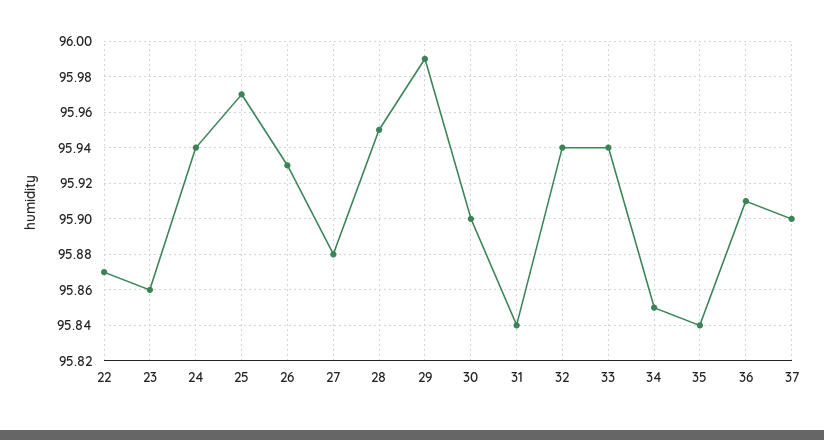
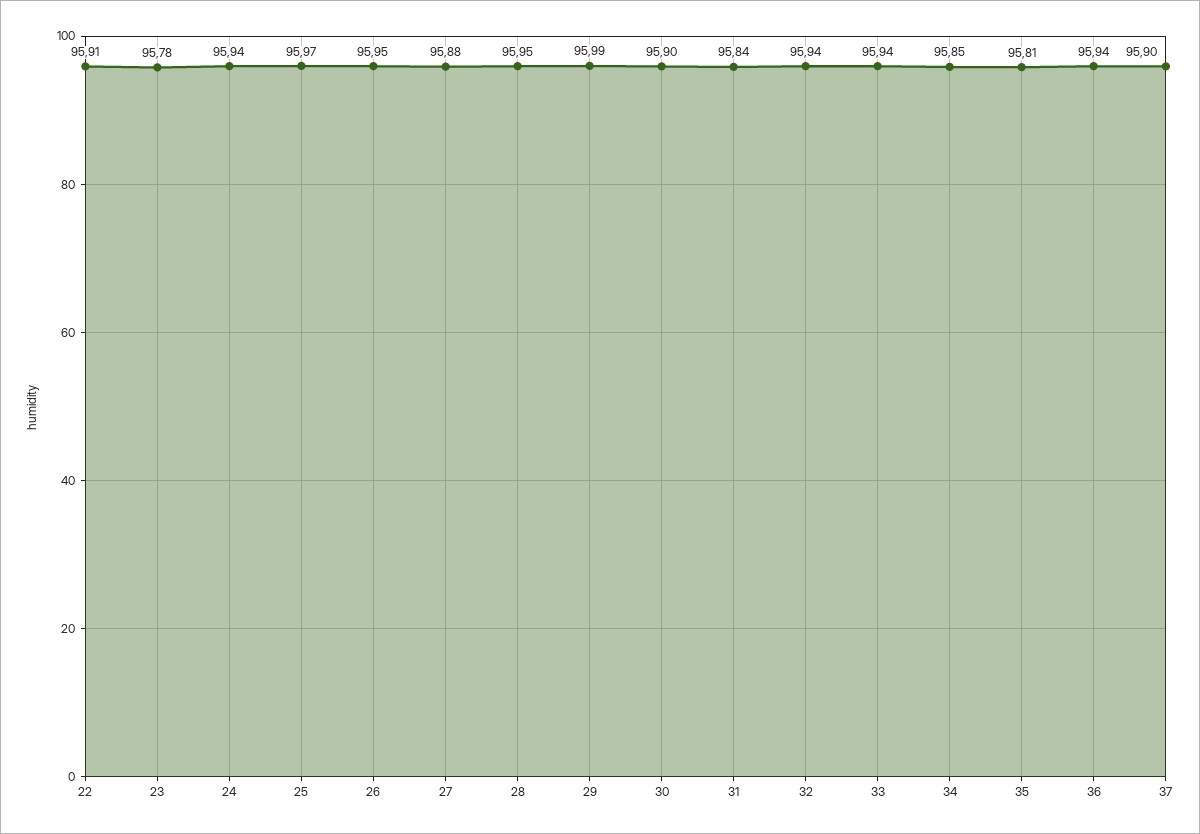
22: 95.87 -> 95.91
23: 95.86 -> 95.78
26: 95.93 -> 95.95
35: 95.84 -> 95.81
36: 95.91 -> 95.94

